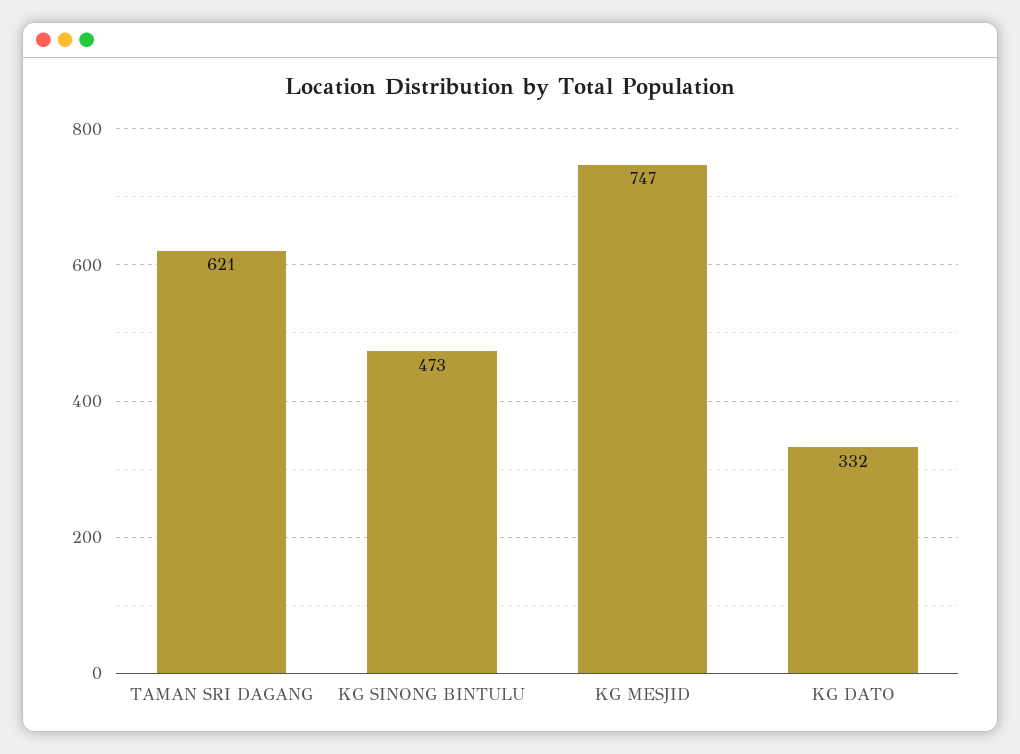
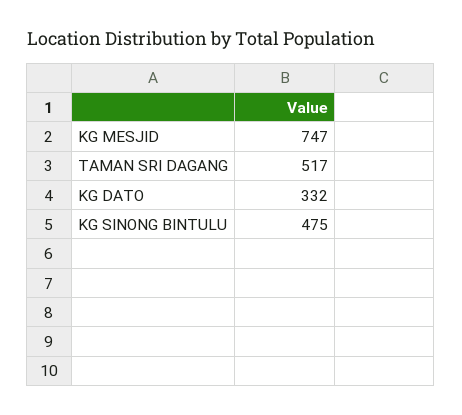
TAMAN SRI DAGANG: 621 -> 517
KG SINONG BINTULU: 473 -> 475

